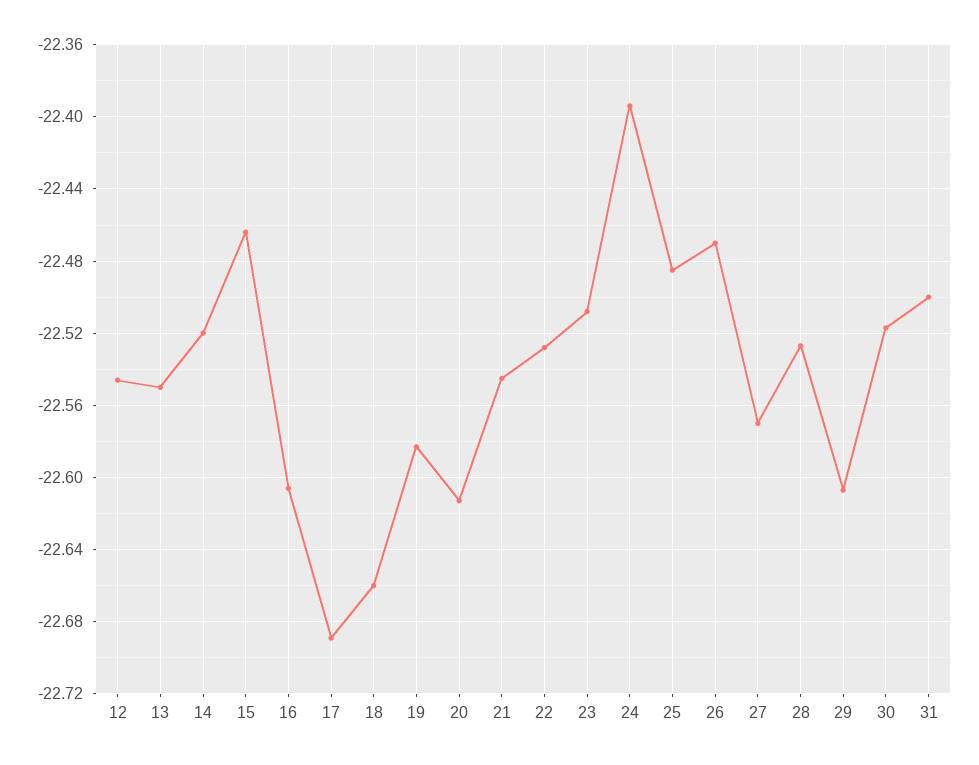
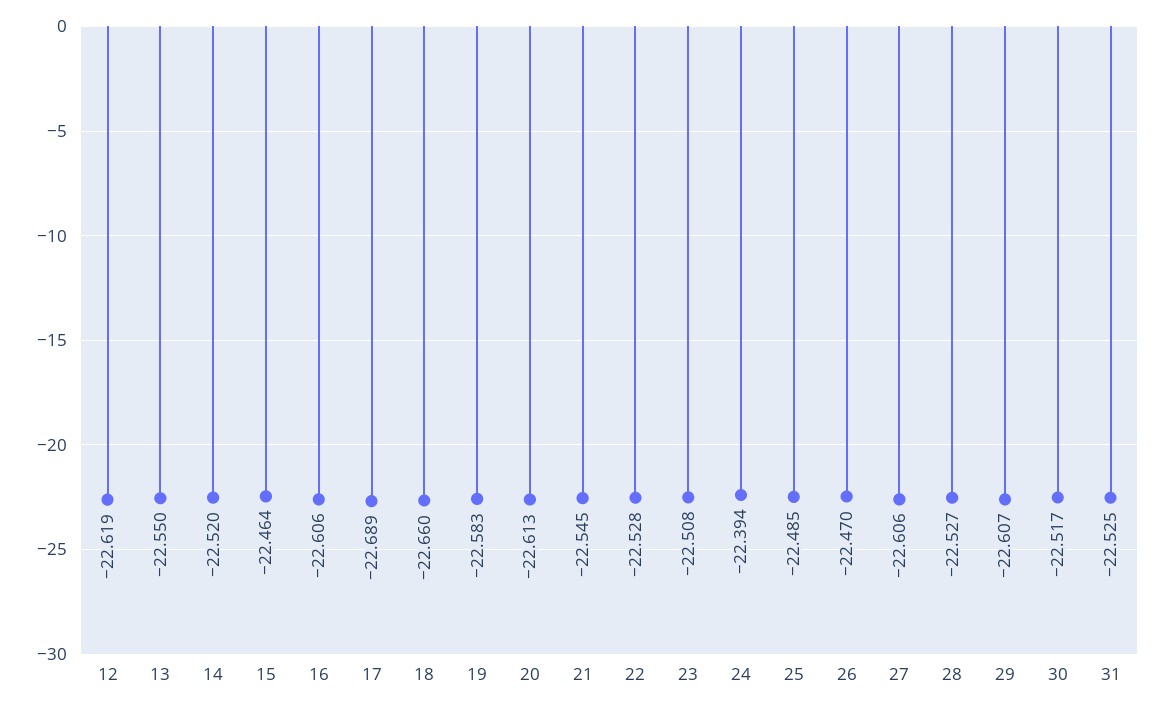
12: -22.545 -> -22.619
27: -22.57 -> -22.606
31: -22.5 -> -22.525

